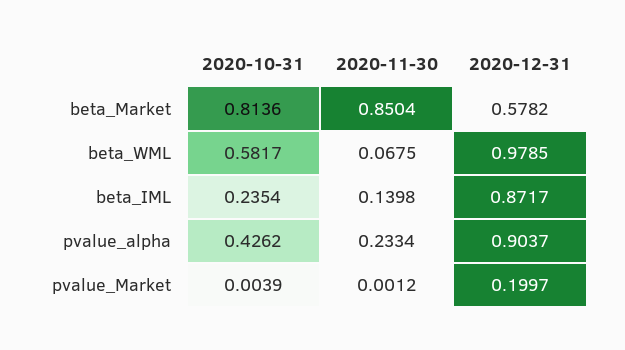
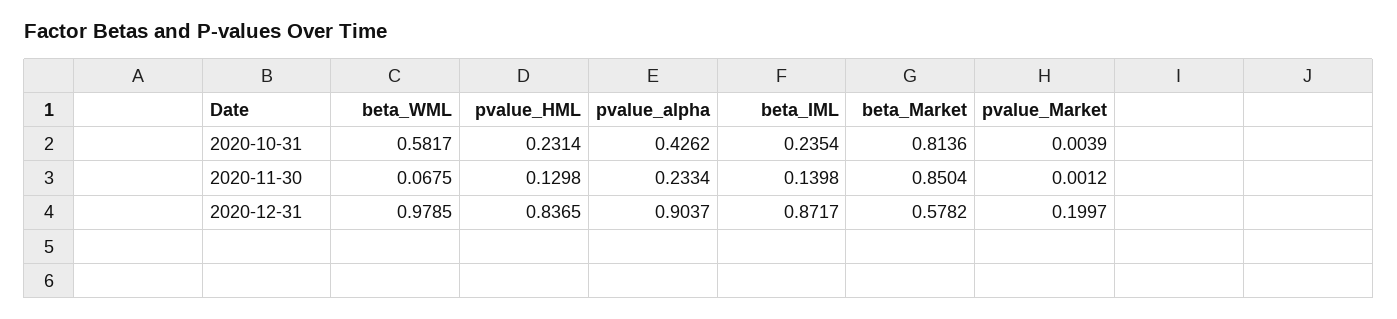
2020-10-31, pvalue_HML: none -> 0.2314
2020-11-30, pvalue_HML: none -> 0.1298
2020-12-31, pvalue_HML: none -> 0.8365

